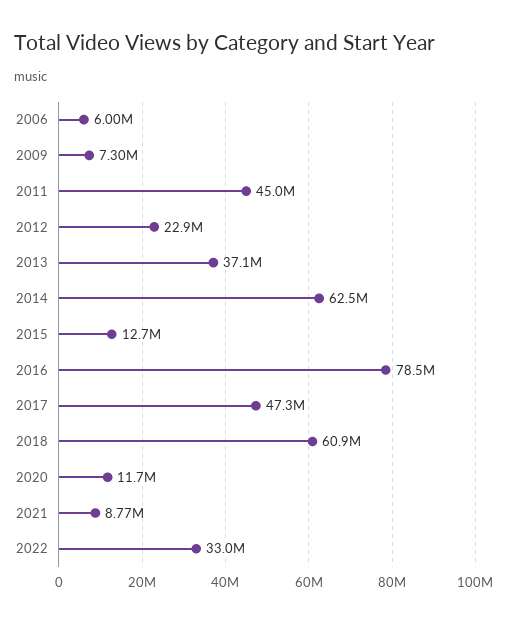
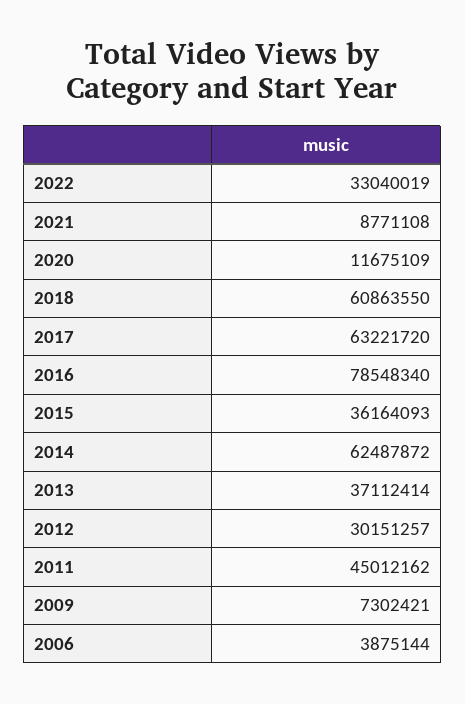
2006: 6000000 -> 3875144
2012: 22900000 -> 30151257
2015: 12700000 -> 36164093
2017: 47300000 -> 63221720

